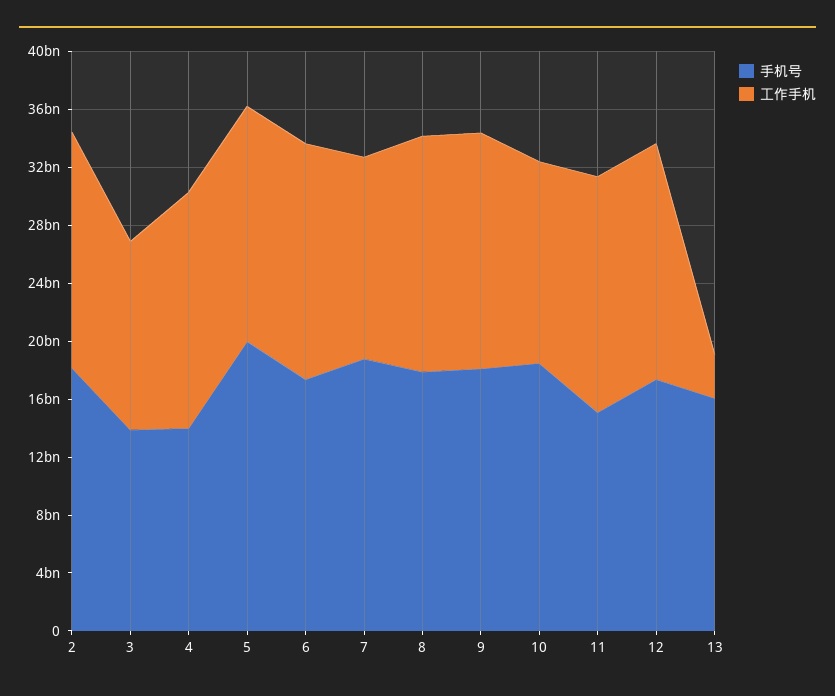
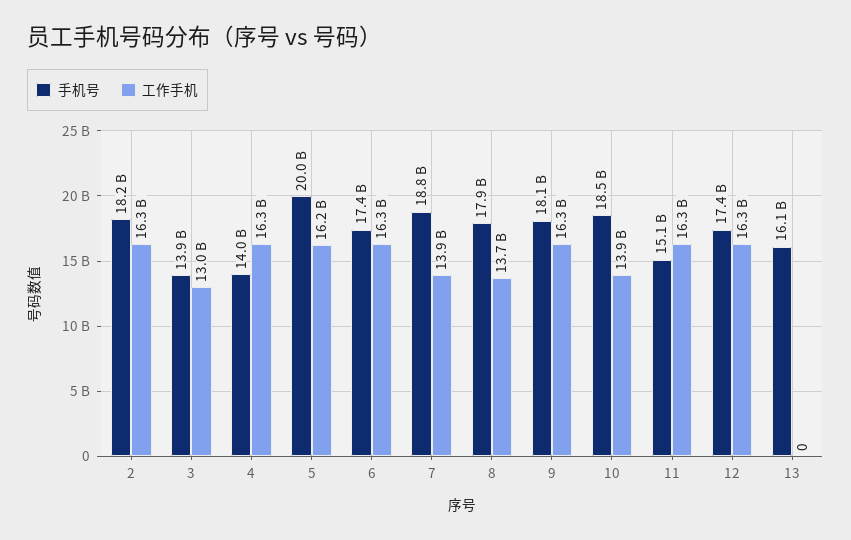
工作手机, 8: 16000000000 -> 13700000000
工作手机, 13: 3000000000 -> 0

